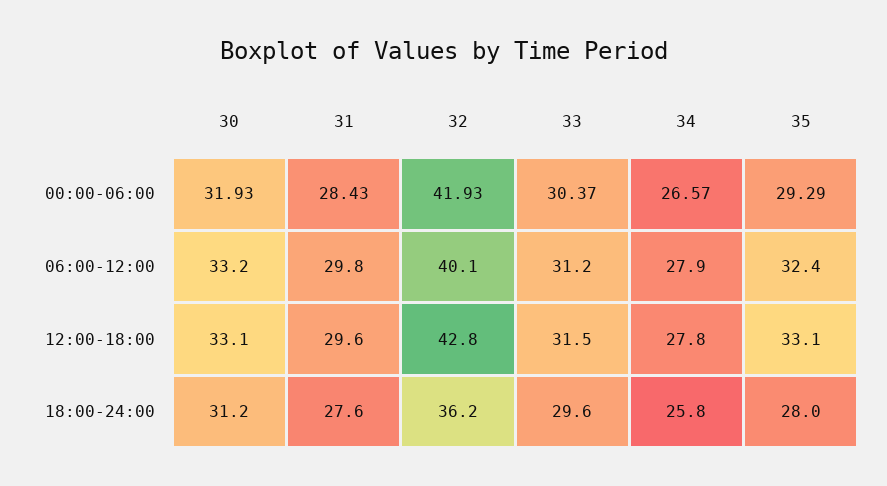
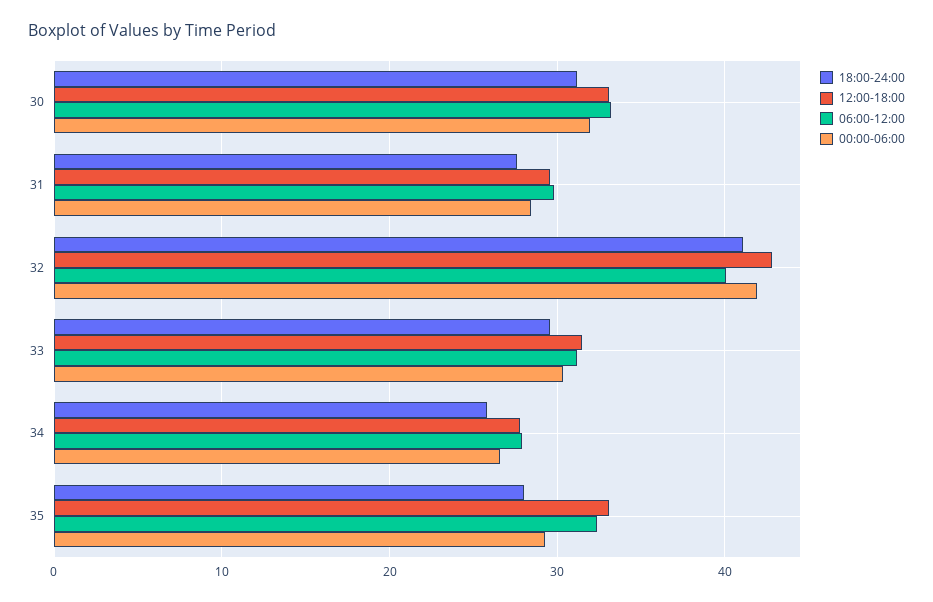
18:00-24:00, 32: 36.2 -> 41

